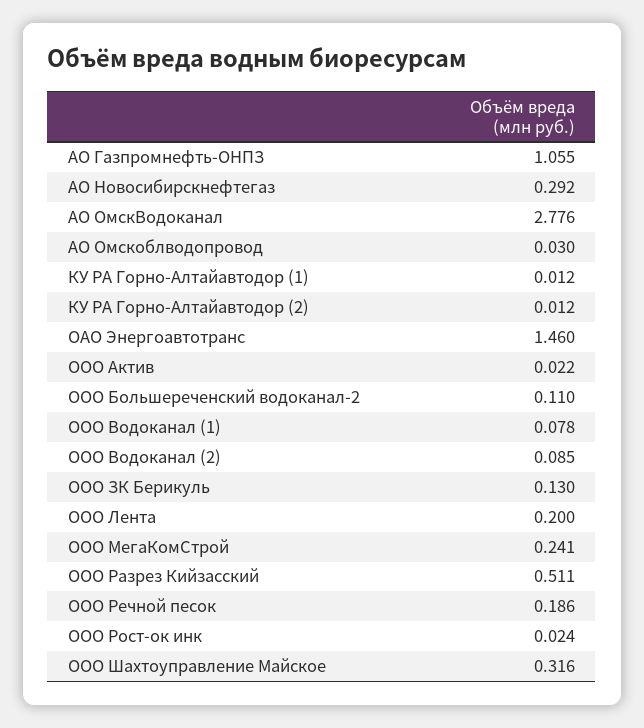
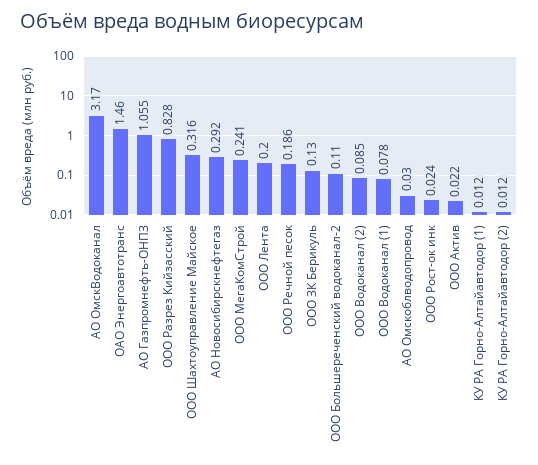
АО ОмскВодоканал: 2.776 -> 3.17
ООО Разрез Кийзасский: 0.511 -> 0.828

